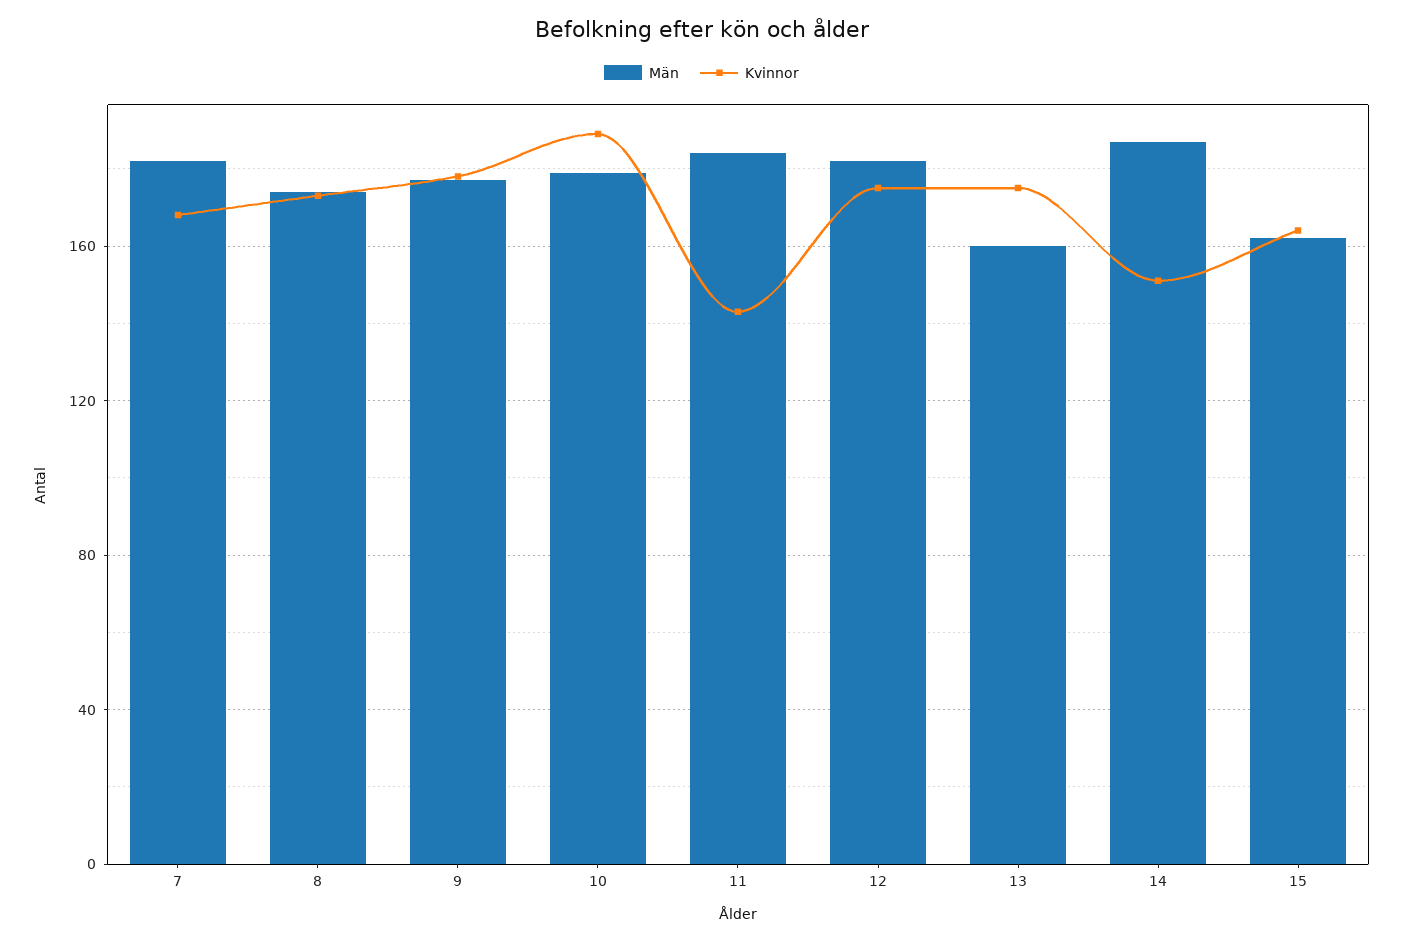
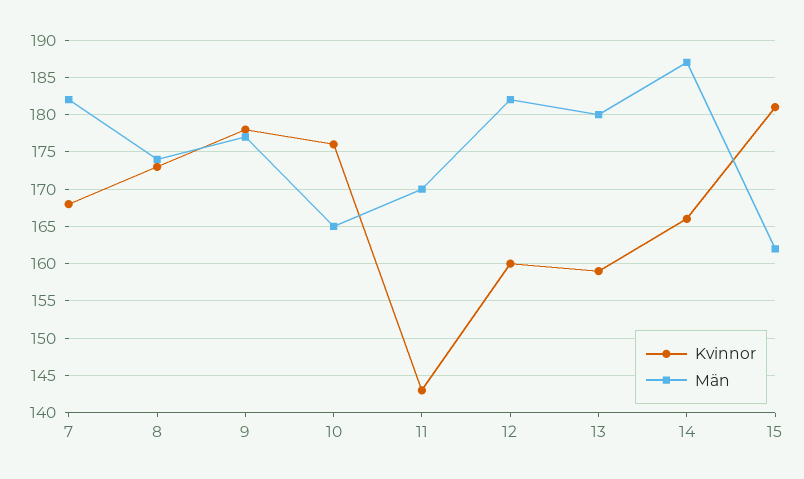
Män, 10: 180 -> 165
Kvinnor, 10: 190 -> 176
Män, 11: 185 -> 170
Kvinnor, 12: 175 -> 160
Män, 13: 160 -> 180
Kvinnor, 13: 175 -> 159
Kvinnor, 14: 150 -> 166
Kvinnor, 15: 165 -> 181

